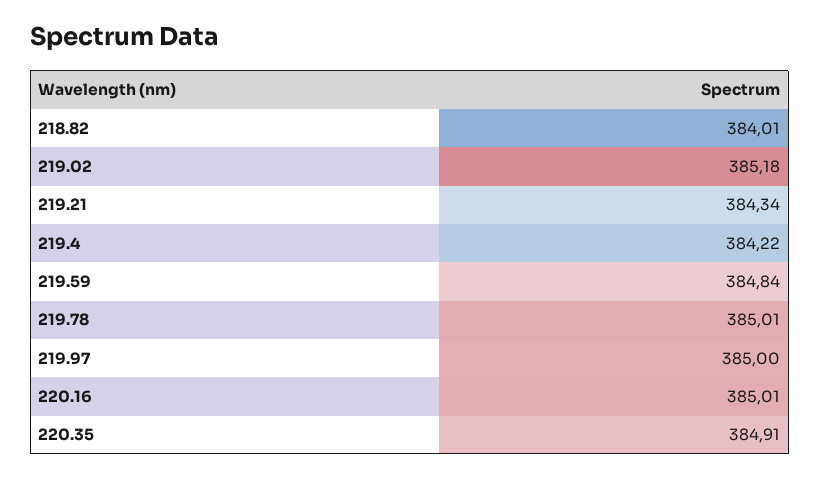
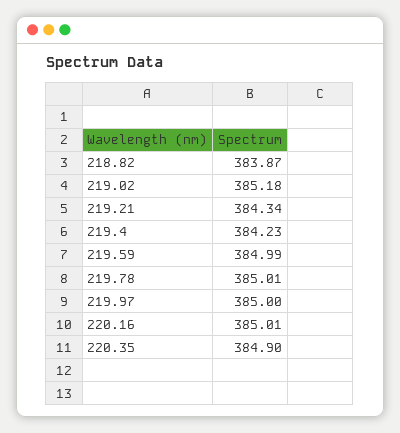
218.82: 384.01 -> 383.87
219.4: 384.22 -> 384.23
219.59: 384.84 -> 384.99
220.35: 384.91 -> 384.9

